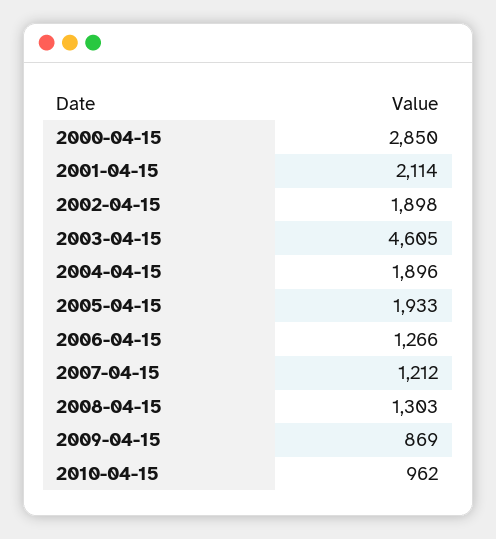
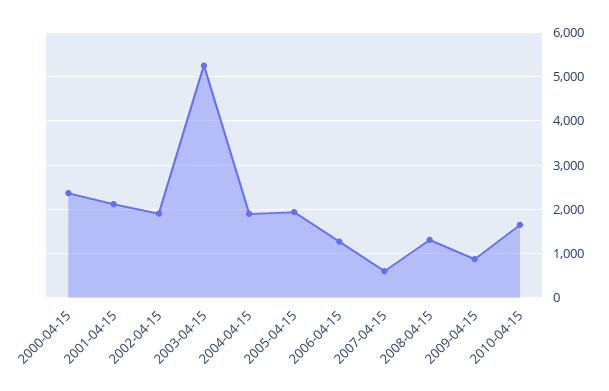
2000-04-15: 2850 -> 2400
2003-04-15: 4605 -> 5200
2007-04-15: 1212 -> 600
2010-04-15: 962 -> 1600

